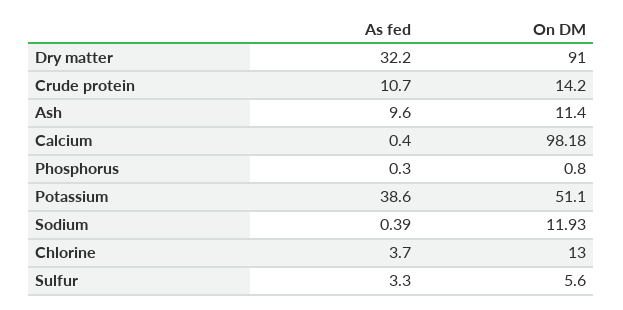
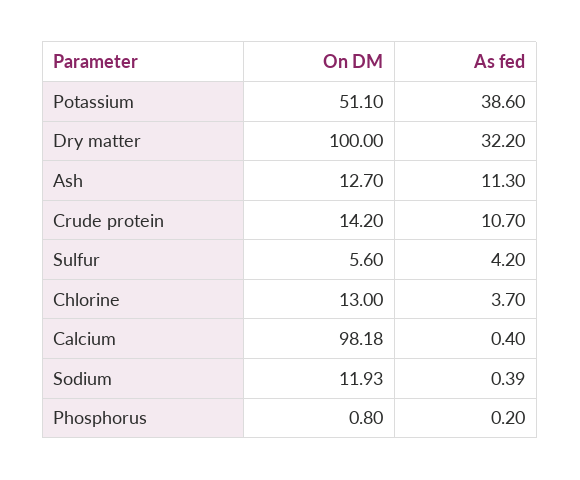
On DM, Dry matter: 91 -> 100
As fed, Ash: 9.6 -> 11.3
On DM, Ash: 11.4 -> 12.7
As fed, Phosphorus: 0.3 -> 0.2
As fed, Sulfur: 3.3 -> 4.2

